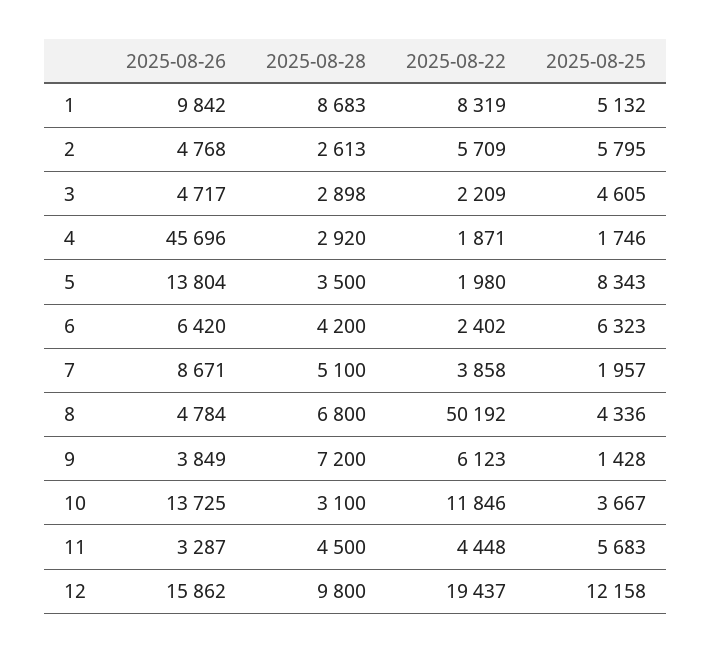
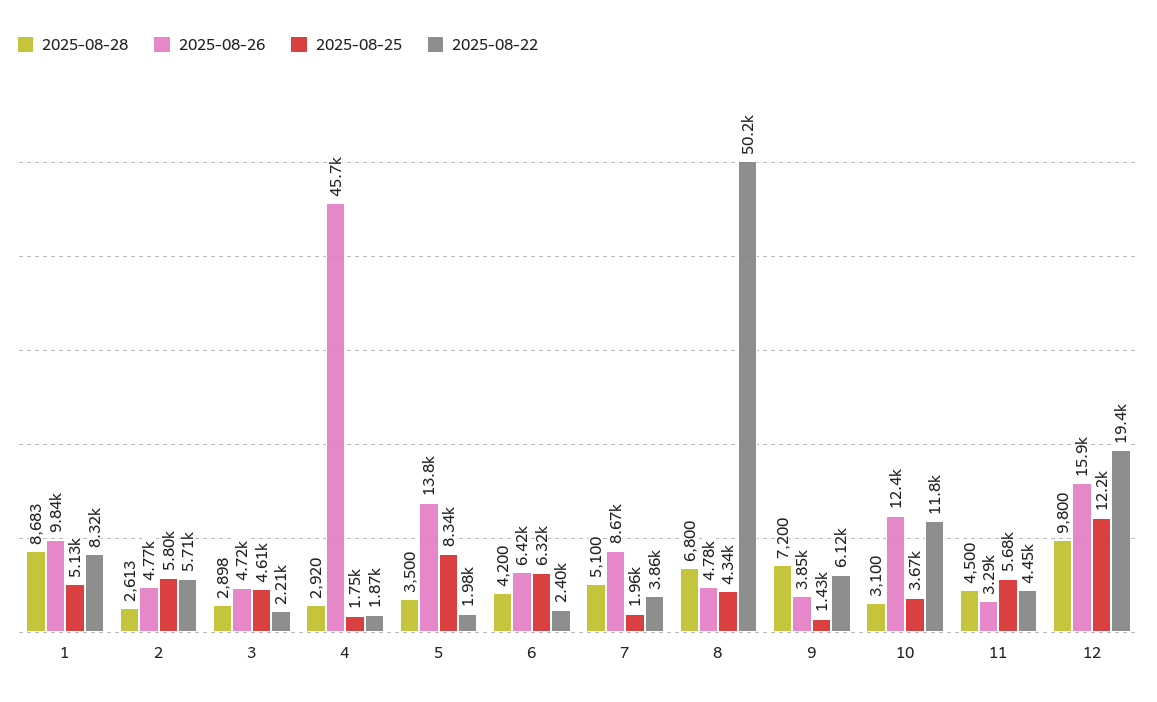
2025-08-26, 10: 13725 -> 12400

